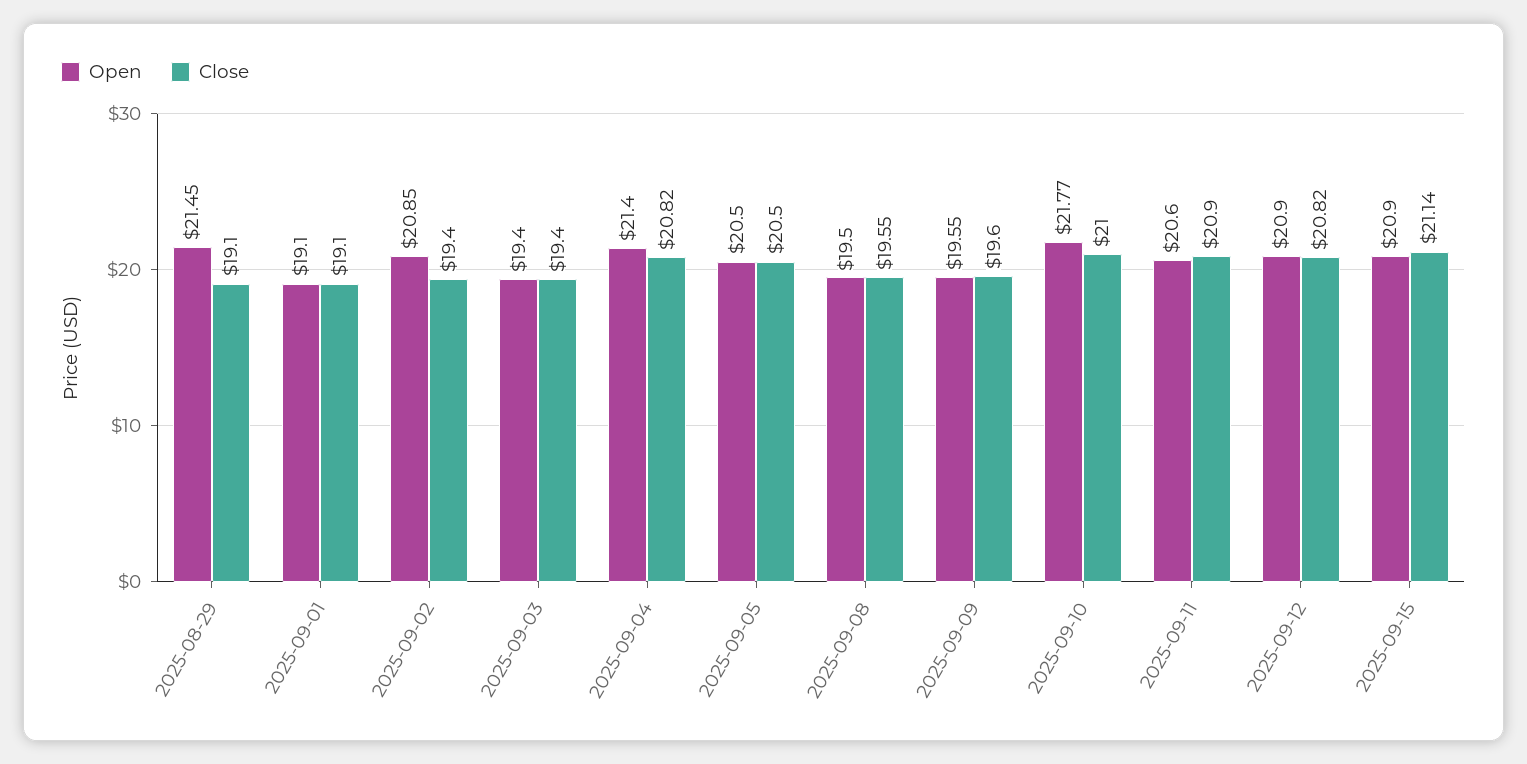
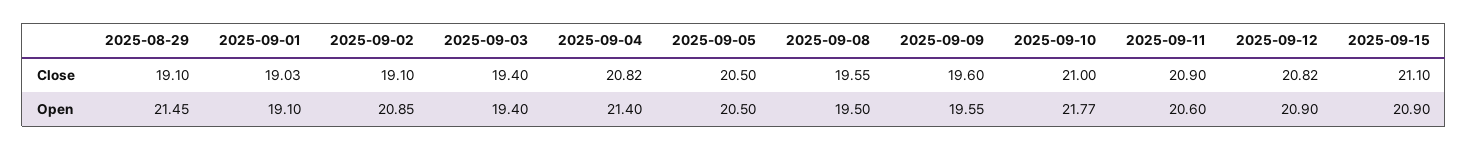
Close, 2025-09-01: 19.1 -> 19.03
Close, 2025-09-02: 19.4 -> 19.1
Close, 2025-09-15: 21.14 -> 21.1

